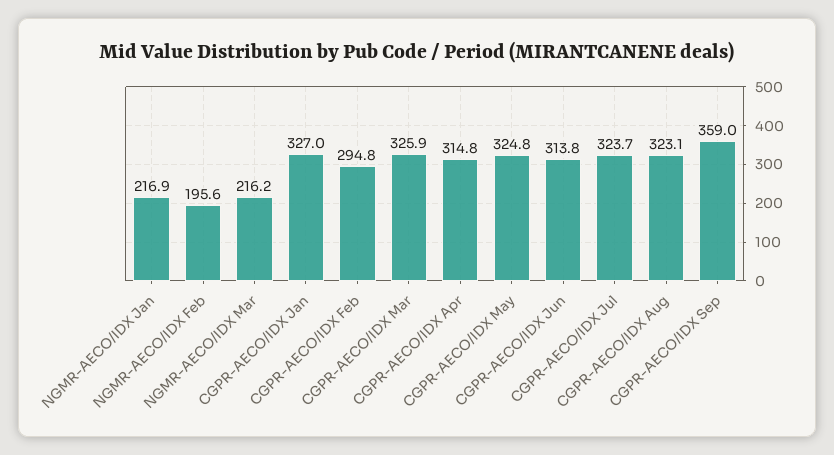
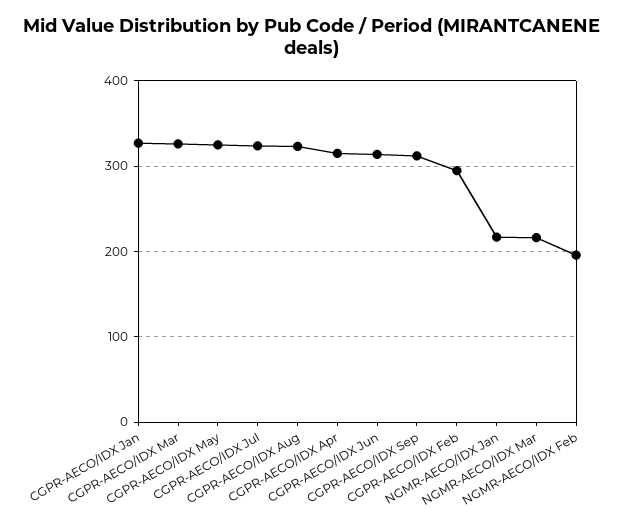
CGPR-AECO/IDX Sep: 359 -> 310

